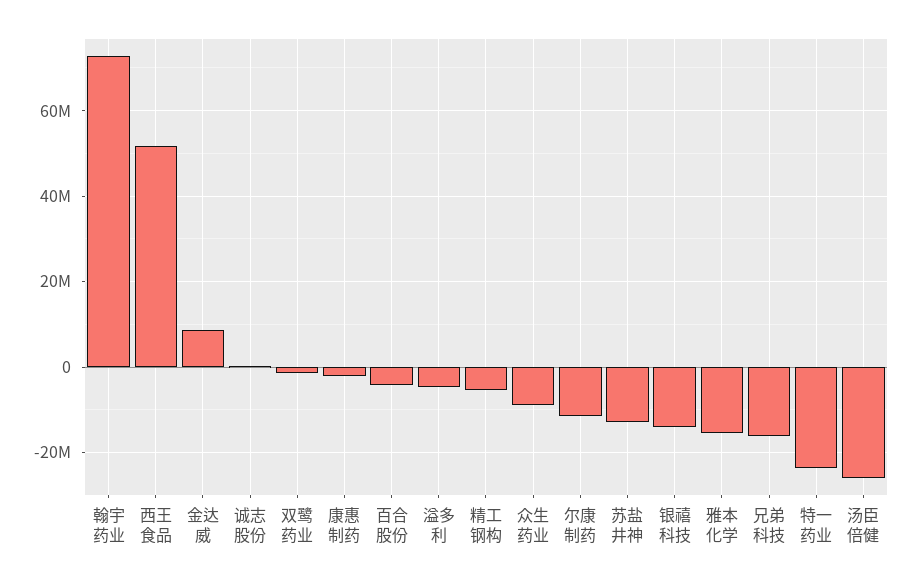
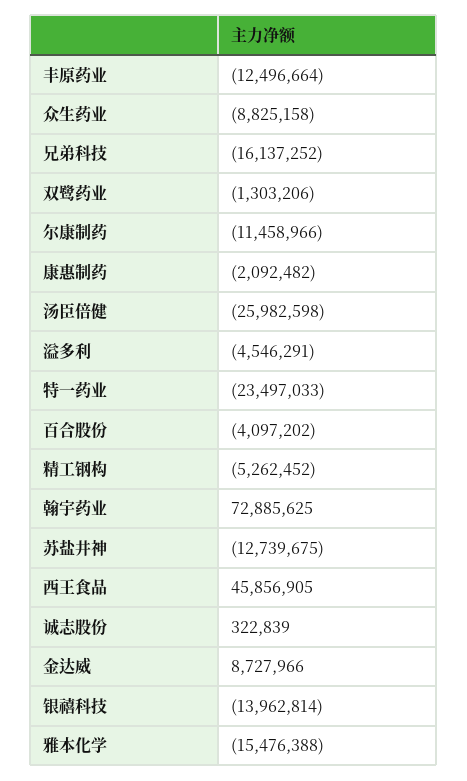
西王食品: 52000000 -> 45856905
丰原药业: none -> -12496664

